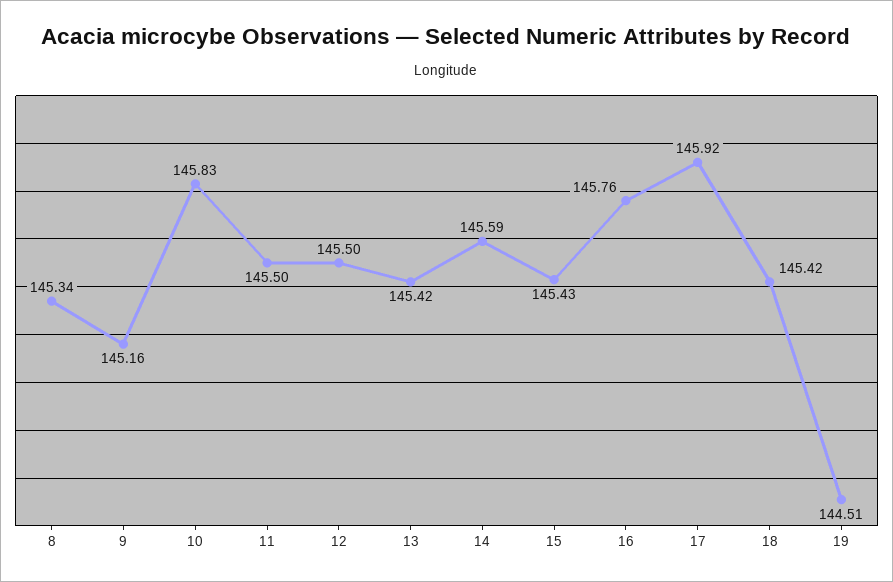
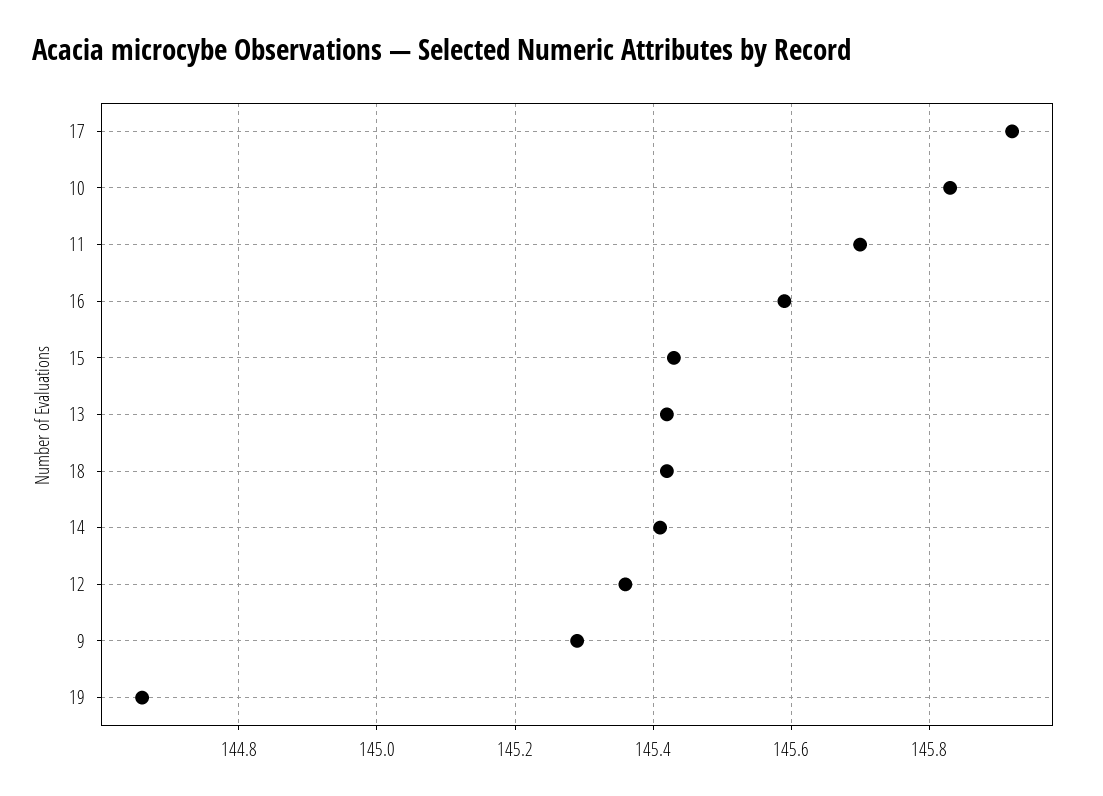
8: 145.34 -> none
9: 145.16 -> 145.3
11: 145.5 -> 145.7
12: 145.5 -> 145.35
14: 145.59 -> 145.4
16: 145.76 -> 145.6
19: 144.51 -> 144.65

